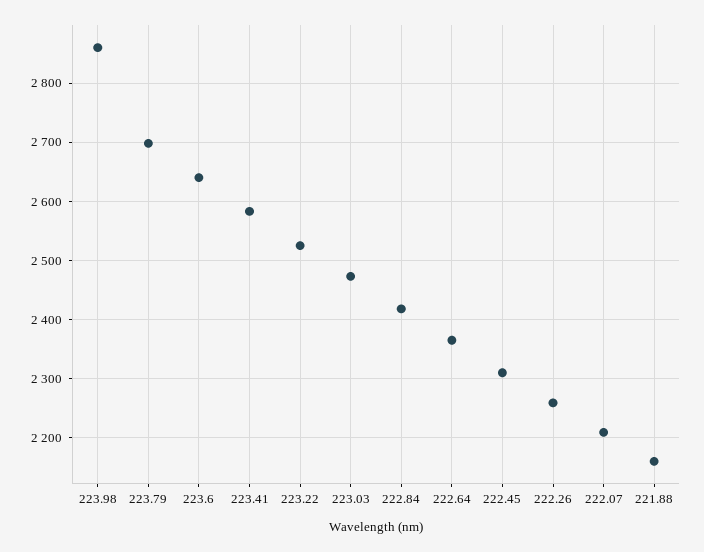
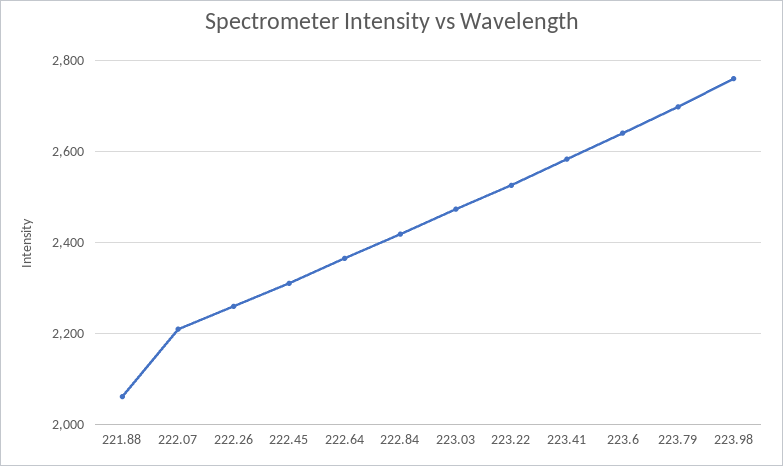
223.98: 2860 -> 2760
221.88: 2160 -> 2060

